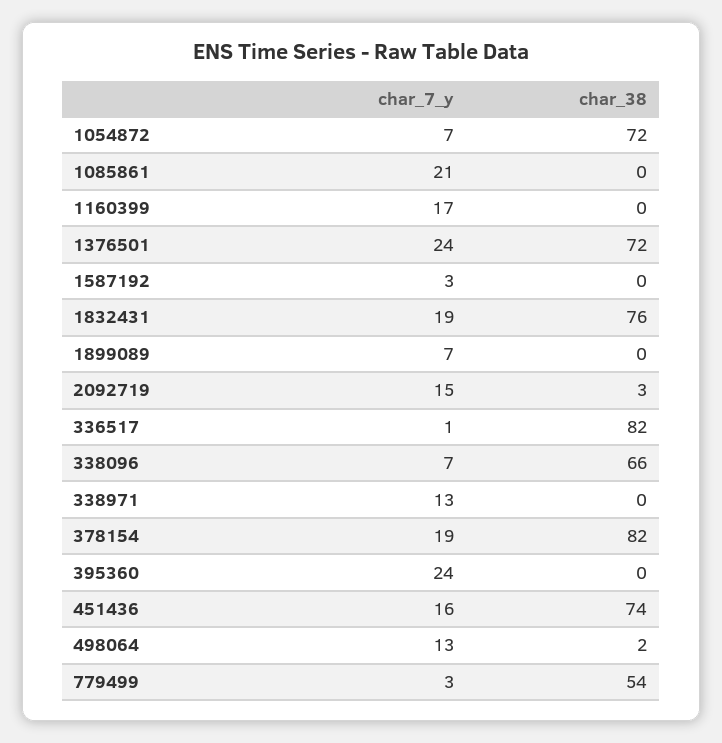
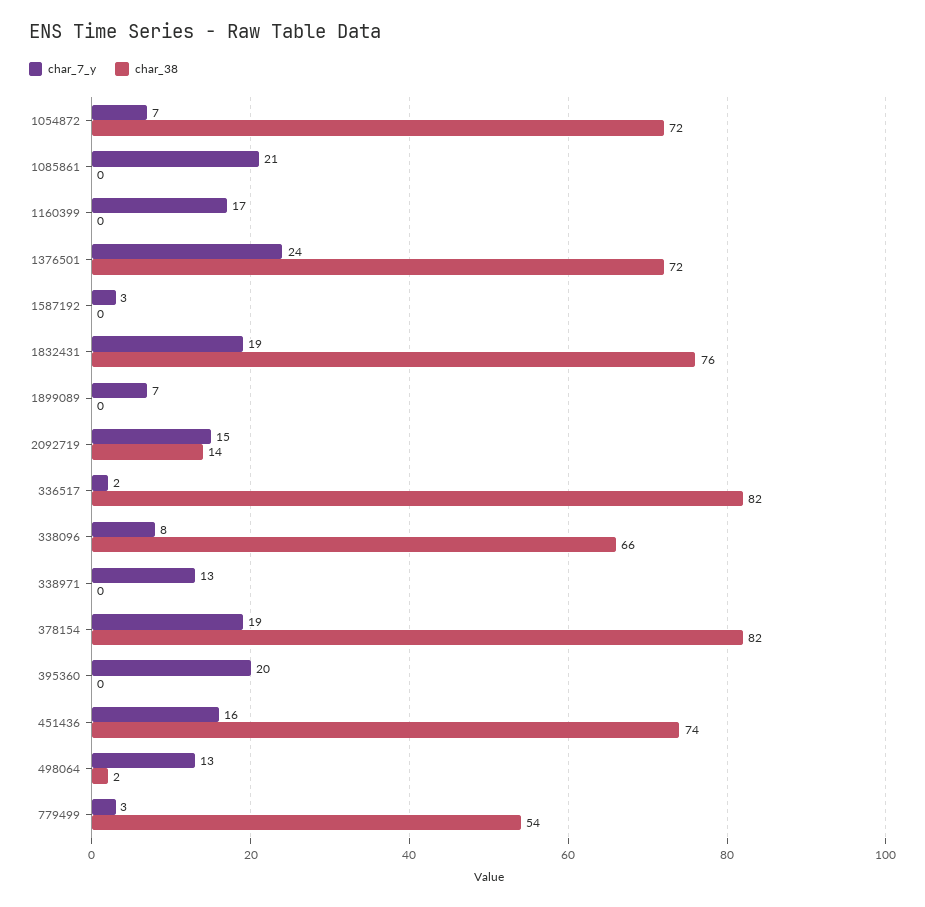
char_38, 2092719: 3 -> 14
char_7_y, 336517: 1 -> 2
char_7_y, 338096: 7 -> 8
char_7_y, 395360: 24 -> 20

